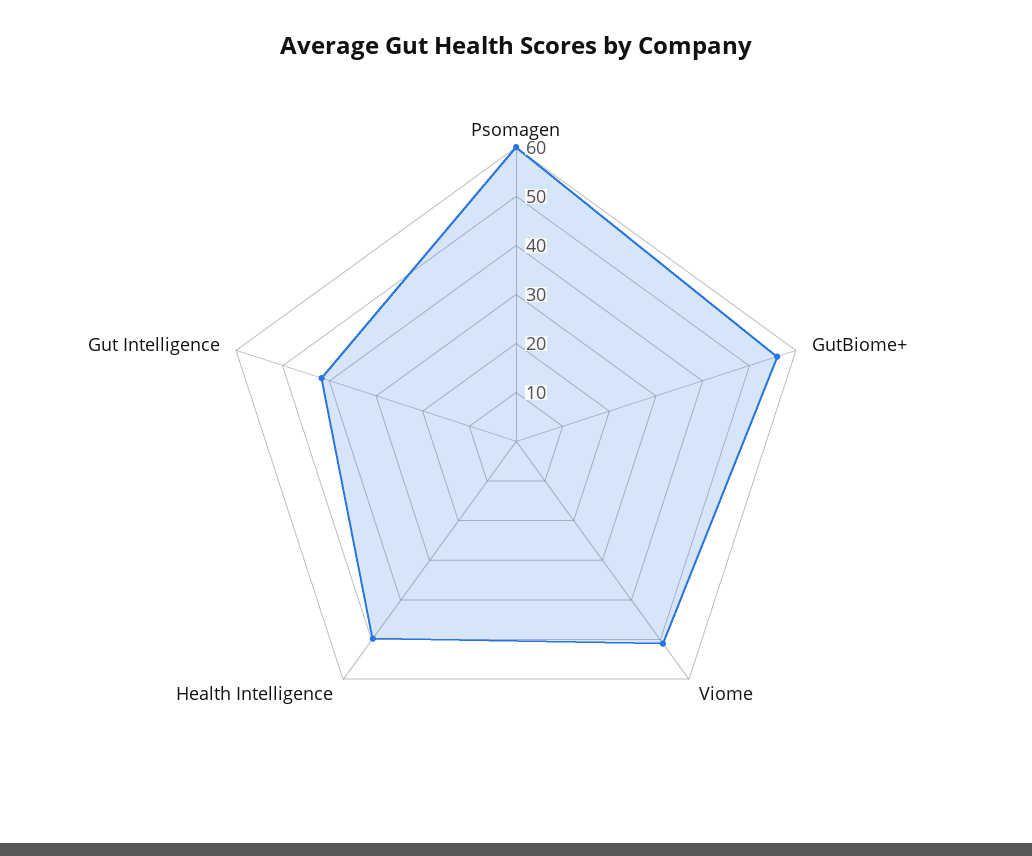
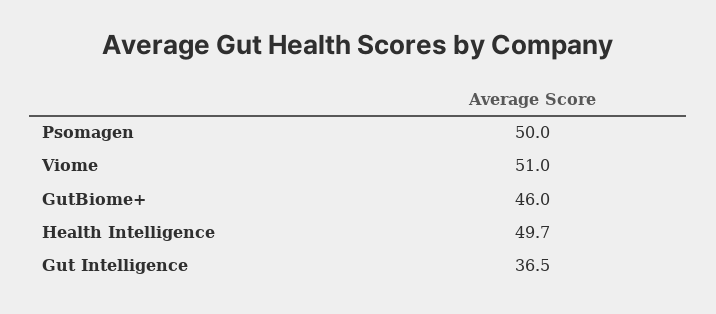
Psomagen: 60 -> 50
GutBiome+: 56 -> 46
Gut Intelligence: 42 -> 36.5

